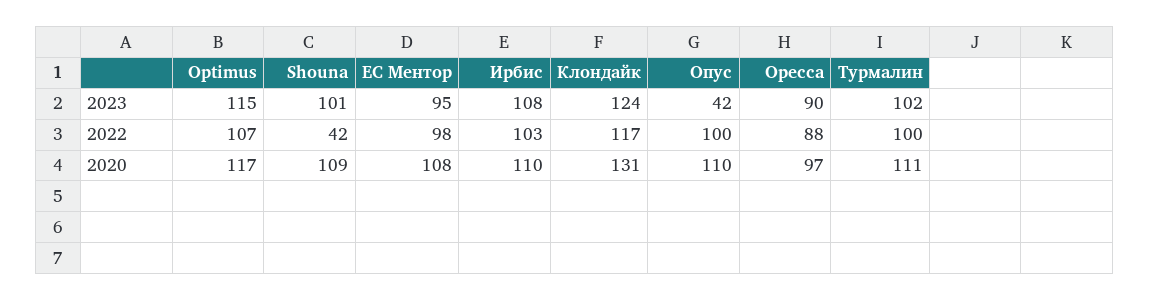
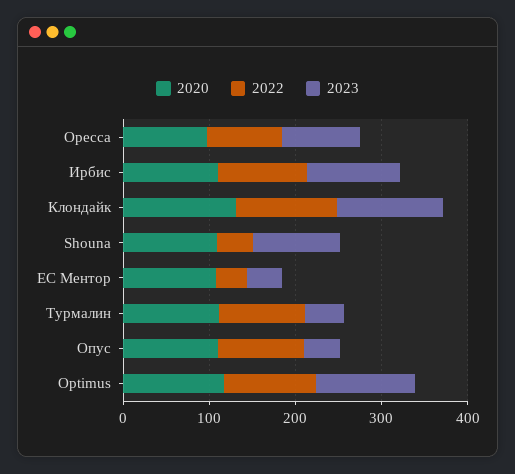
2023, ЕС Ментор: 95 -> 40
2023, Турмалин: 102 -> 40
2022, ЕС Ментор: 98 -> 40

